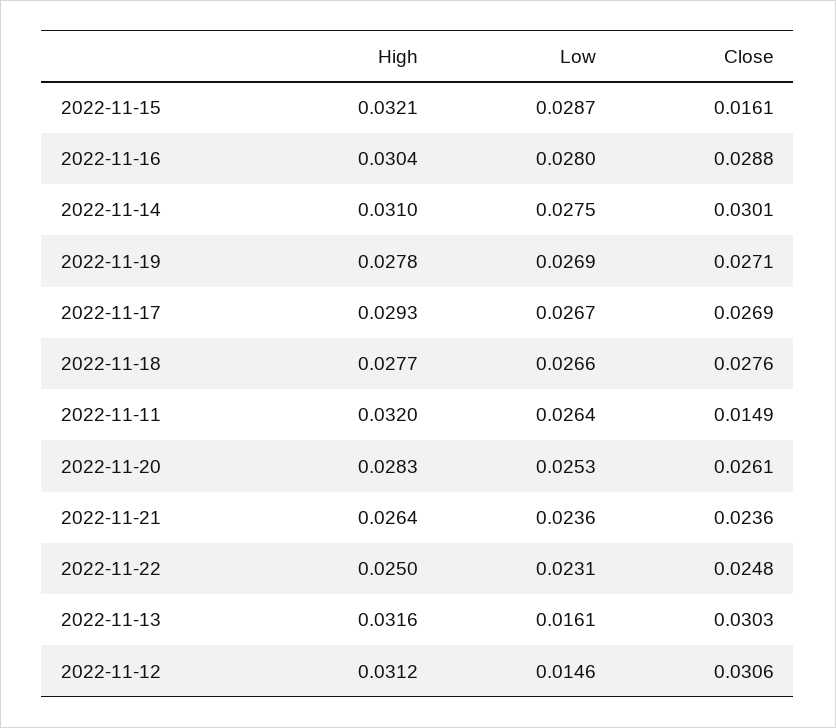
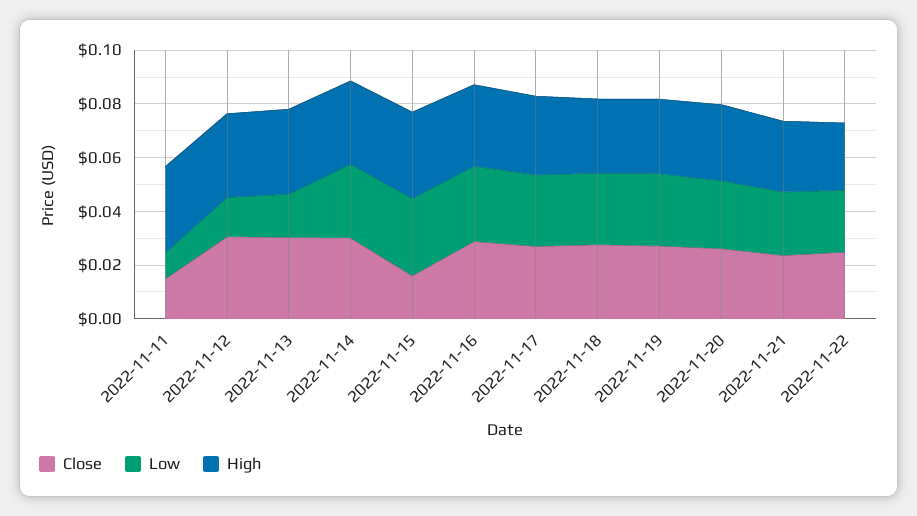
Low, 2022-11-11: 0.0264 -> 0.01

